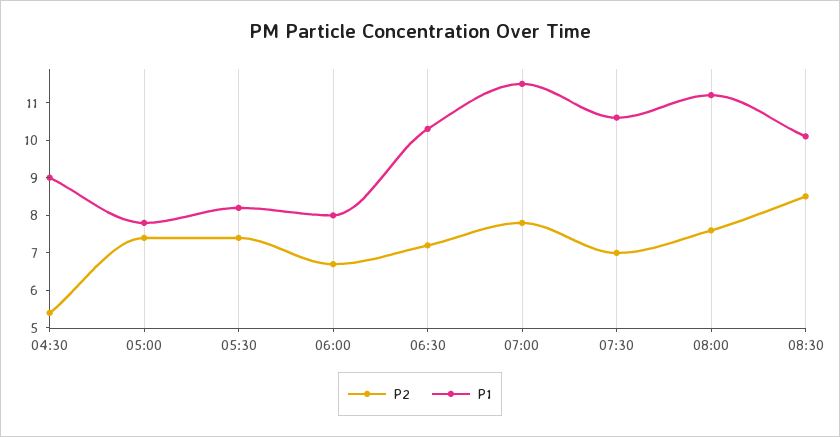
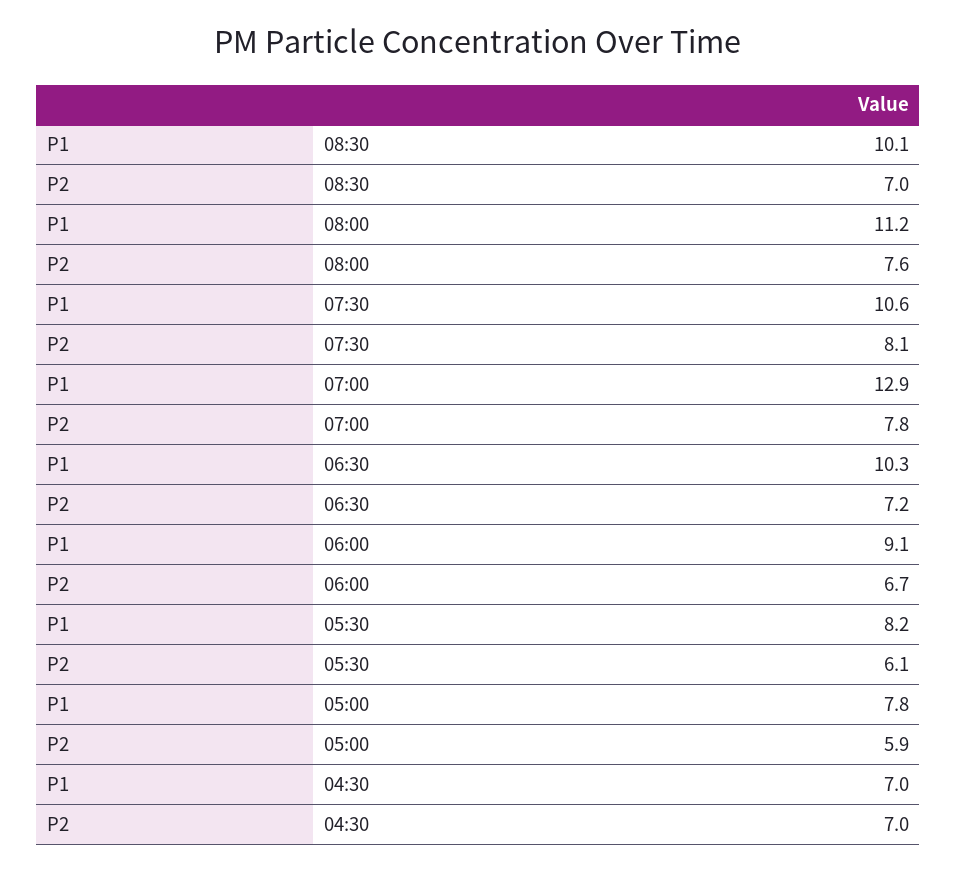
P2, 04:30: 5.5 -> 7
P1, 04:30: 9 -> 7
P2, 05:00: 7.5 -> 5.9
P2, 05:30: 7.5 -> 6.1
P1, 06:00: 8 -> 9.1
P1, 07:00: 11.5 -> 12.9
P2, 07:30: 7 -> 8.1
P2, 08:30: 8.5 -> 7

